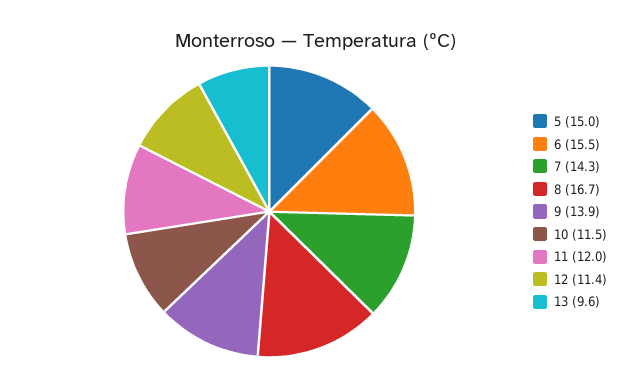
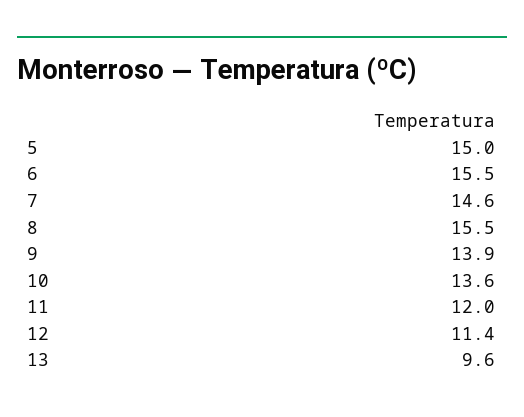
7: 14.3 -> 14.6
8: 16.7 -> 15.5
10: 11.5 -> 13.6

